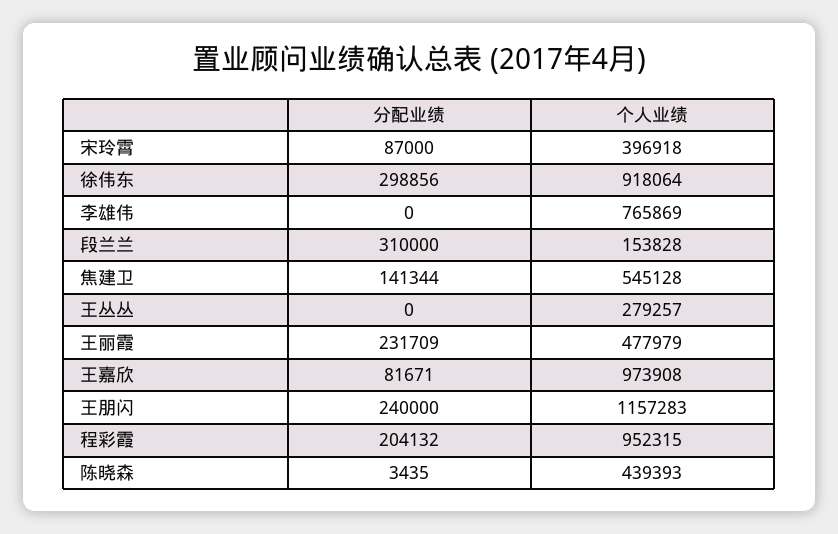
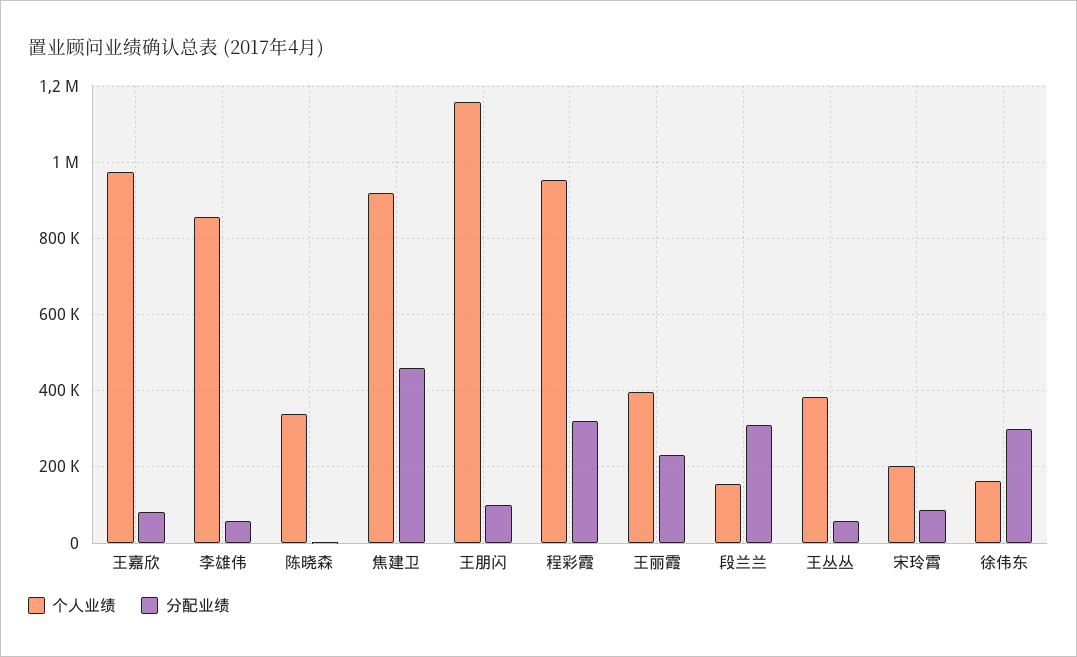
个人业绩, 宋玲霄: 396918 -> 200000
个人业绩, 徐伟东: 918064 -> 160000
分配业绩, 李雄伟: 0 -> 60000
个人业绩, 李雄伟: 765869 -> 860000
分配业绩, 焦建卫: 141344 -> 460000
个人业绩, 焦建卫: 545128 -> 920000
分配业绩, 王丛丛: 0 -> 60000
个人业绩, 王丛丛: 279257 -> 380000
个人业绩, 王丽霞: 477979 -> 400000
分配业绩, 王朋闪: 240000 -> 100000
分配业绩, 程彩霞: 204132 -> 320000
个人业绩, 陈晓森: 439393 -> 340000

